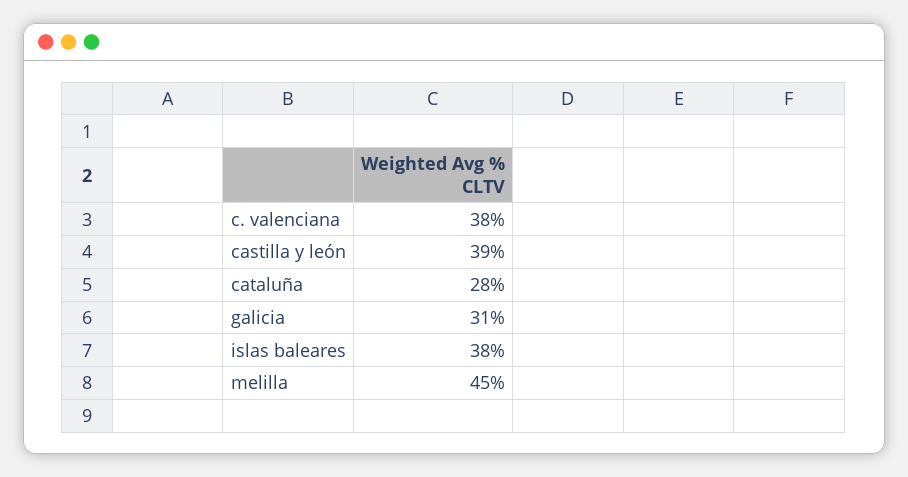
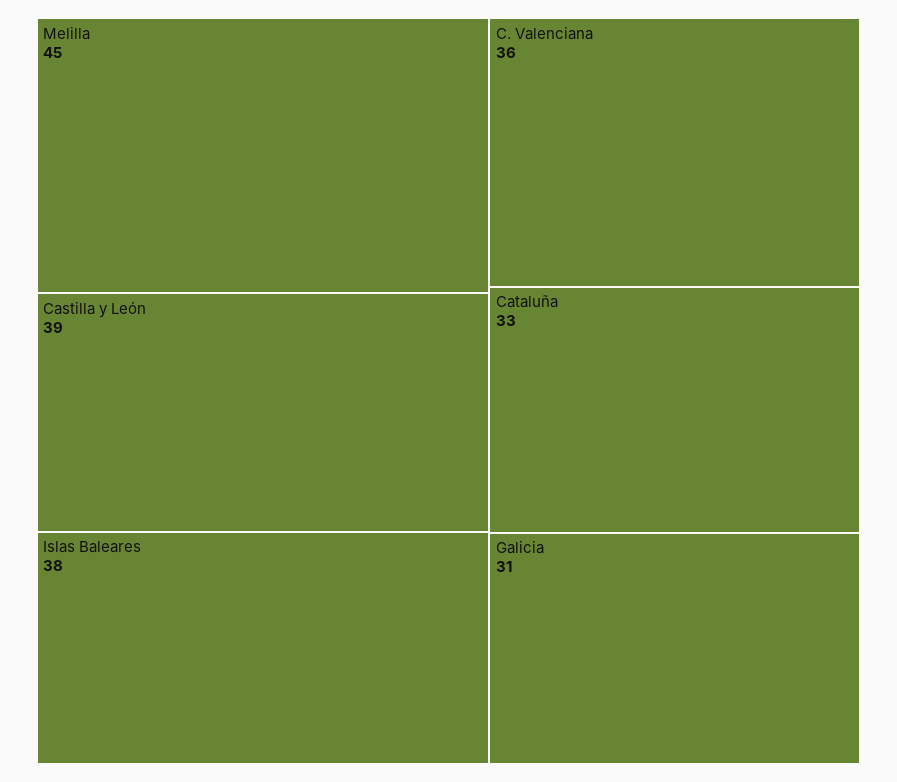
c. valenciana: 38 -> 36
cataluña: 28 -> 33

